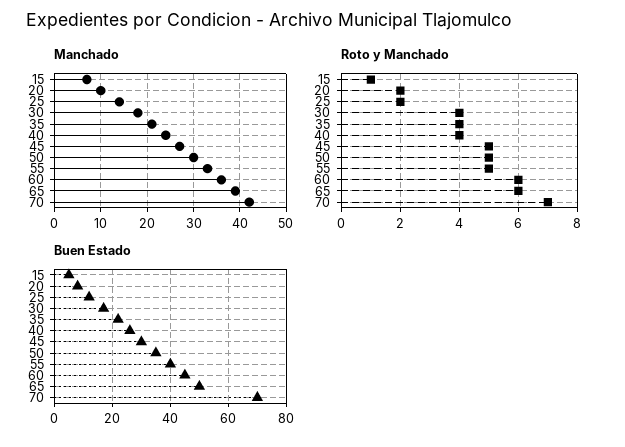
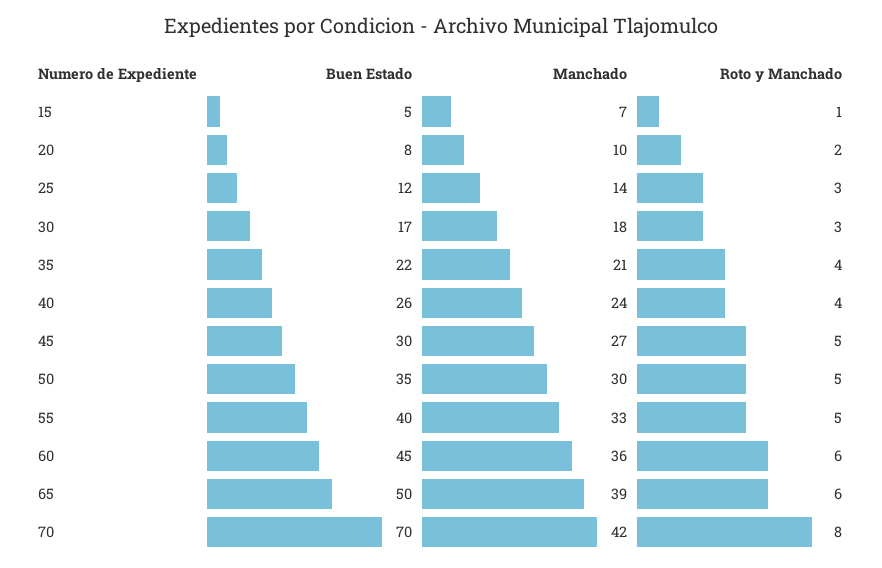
Roto y Manchado, 25: 2 -> 3
Roto y Manchado, 30: 4 -> 3
Roto y Manchado, 70: 7 -> 8

